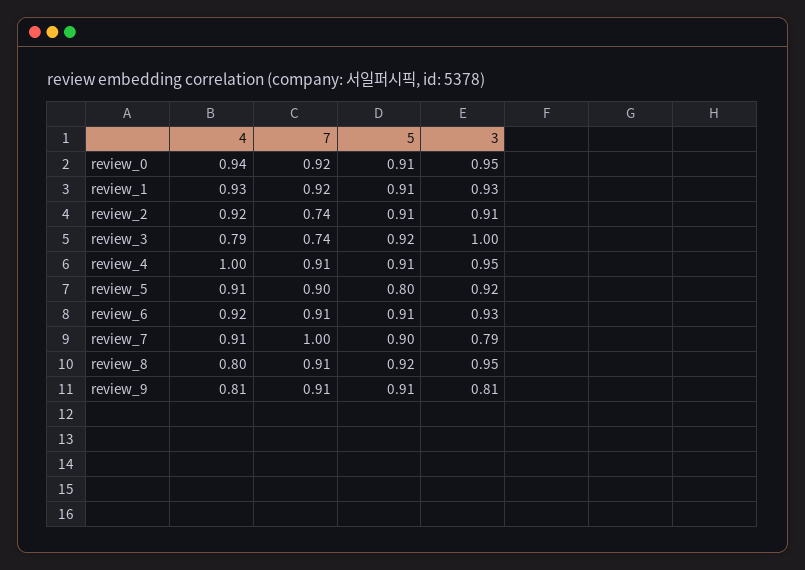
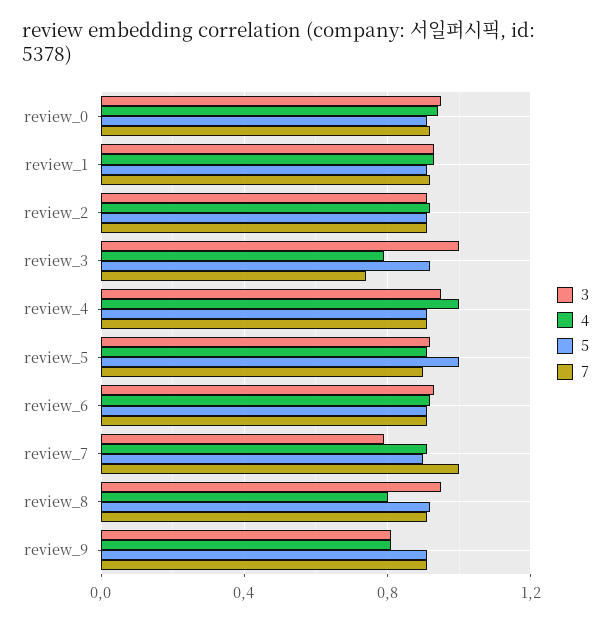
7, review_2: 0.74 -> 0.9
5, review_5: 0.8 -> 1

